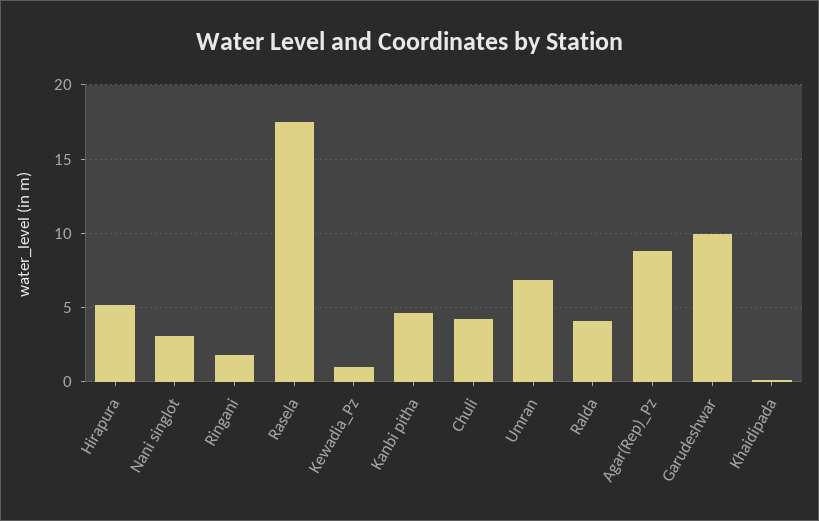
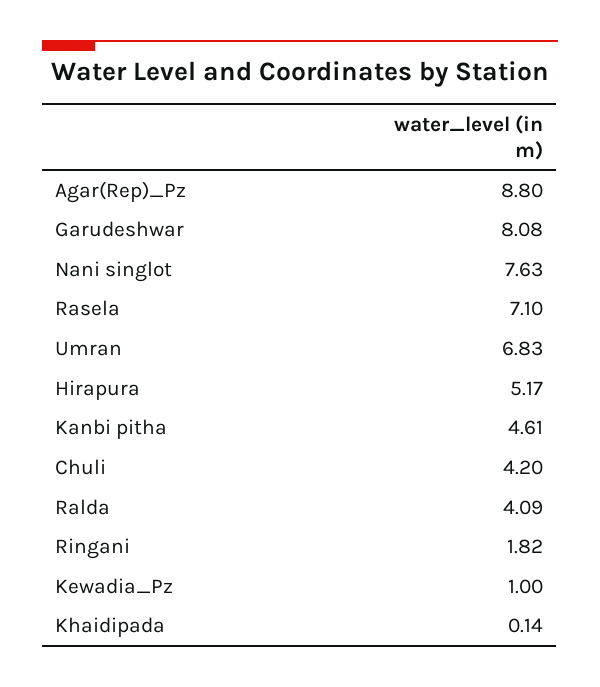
Nani singlot: 3 -> 7.63
Rasela: 17.5 -> 7.1
Garudeshwar: 10 -> 8.08

